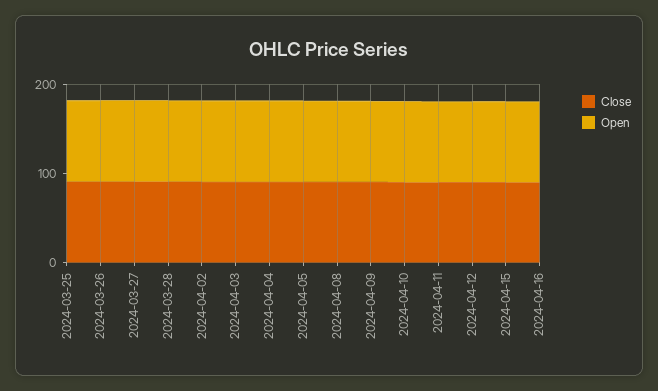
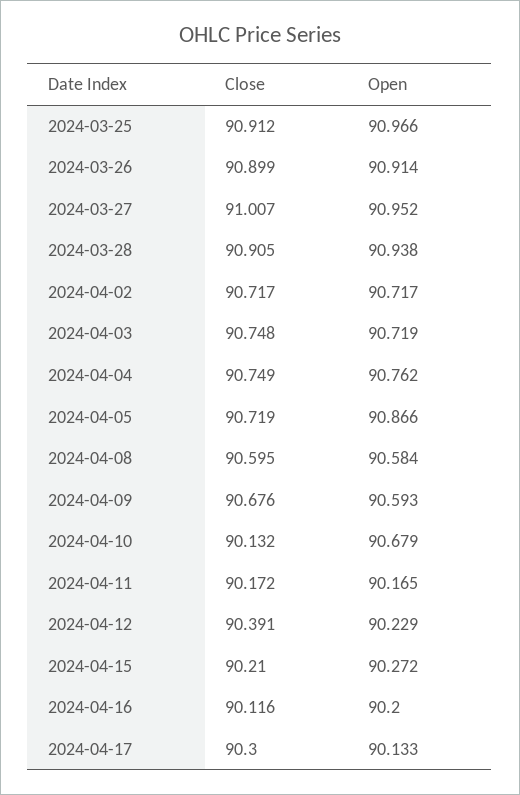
Close, 2024-04-17: none -> 90.3
Open, 2024-04-17: none -> 90.133

